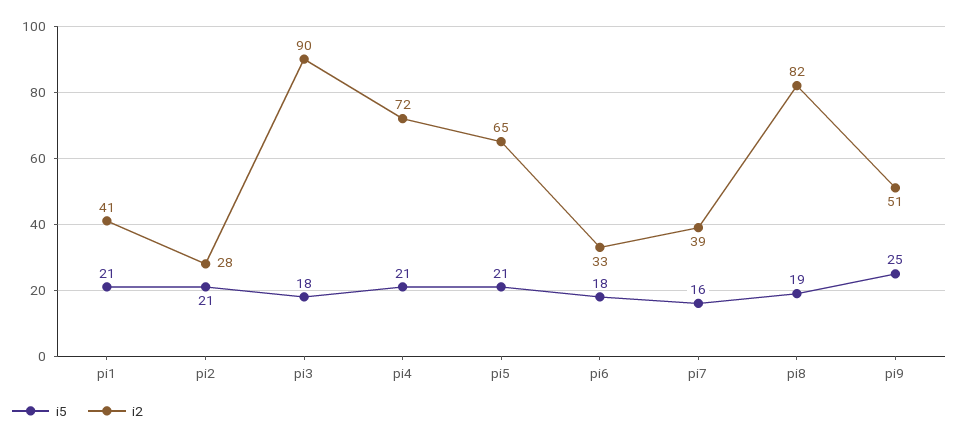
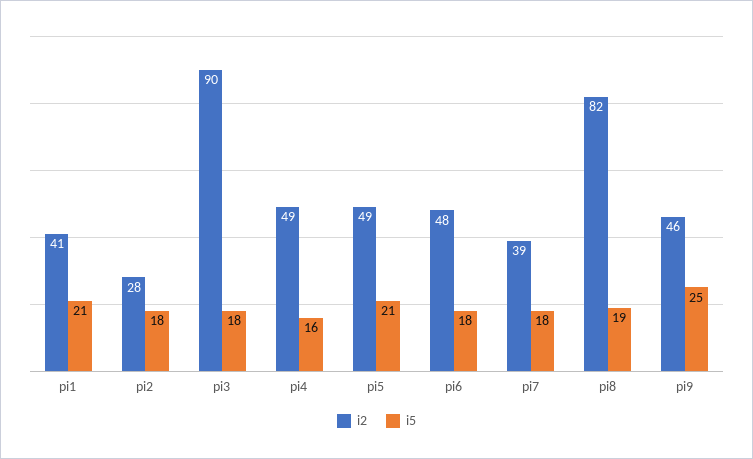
i5, pi2: 21 -> 18
i5, pi4: 21 -> 16
i2, pi4: 72 -> 49
i2, pi5: 65 -> 49
i2, pi6: 33 -> 48
i5, pi7: 16 -> 18
i2, pi9: 51 -> 46

